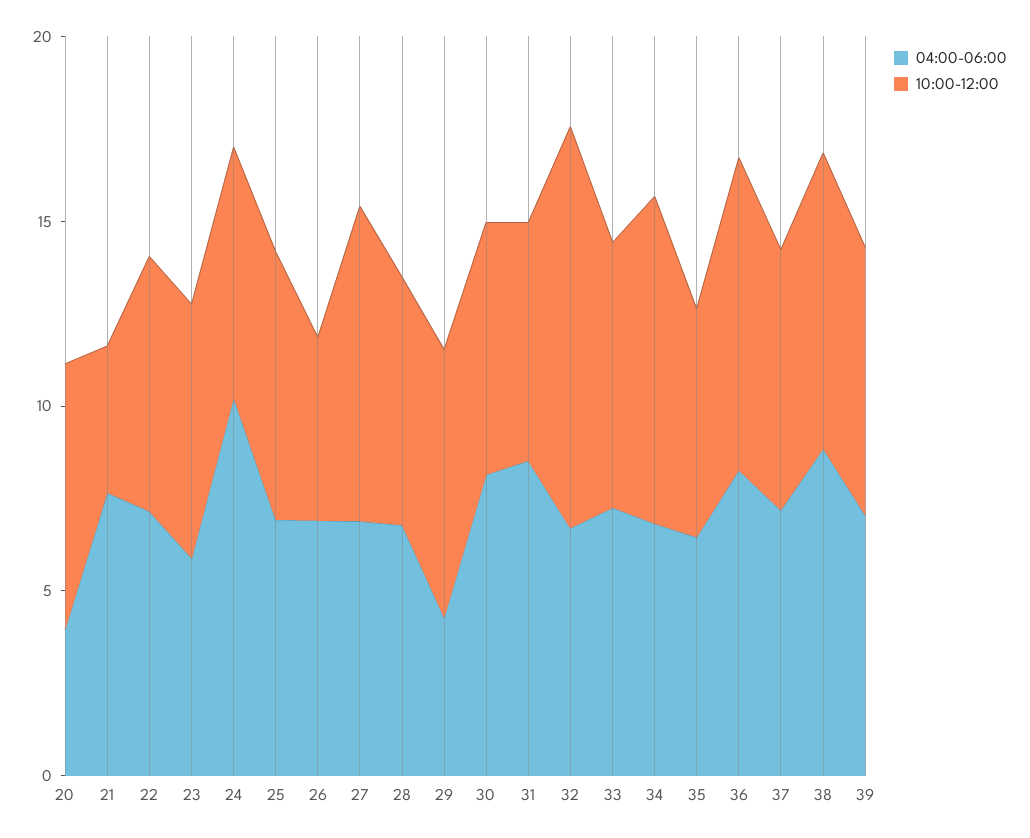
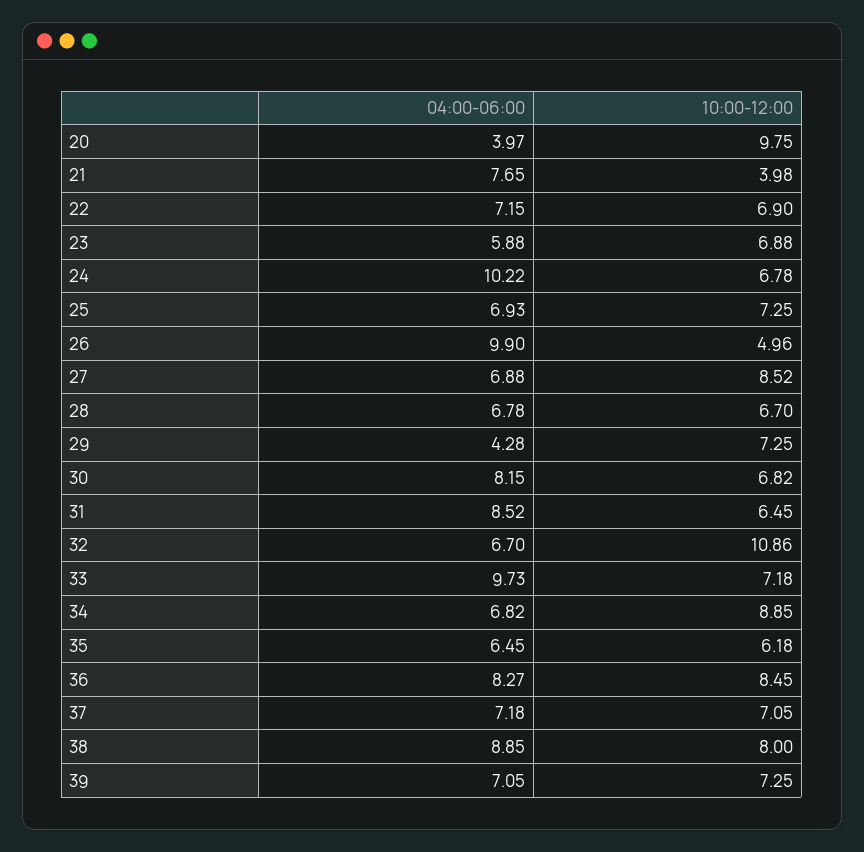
10:00-12:00, 20: 7 -> 9.75
04:00-06:00, 26: 7 -> 9.9
04:00-06:00, 33: 7 -> 9.73

